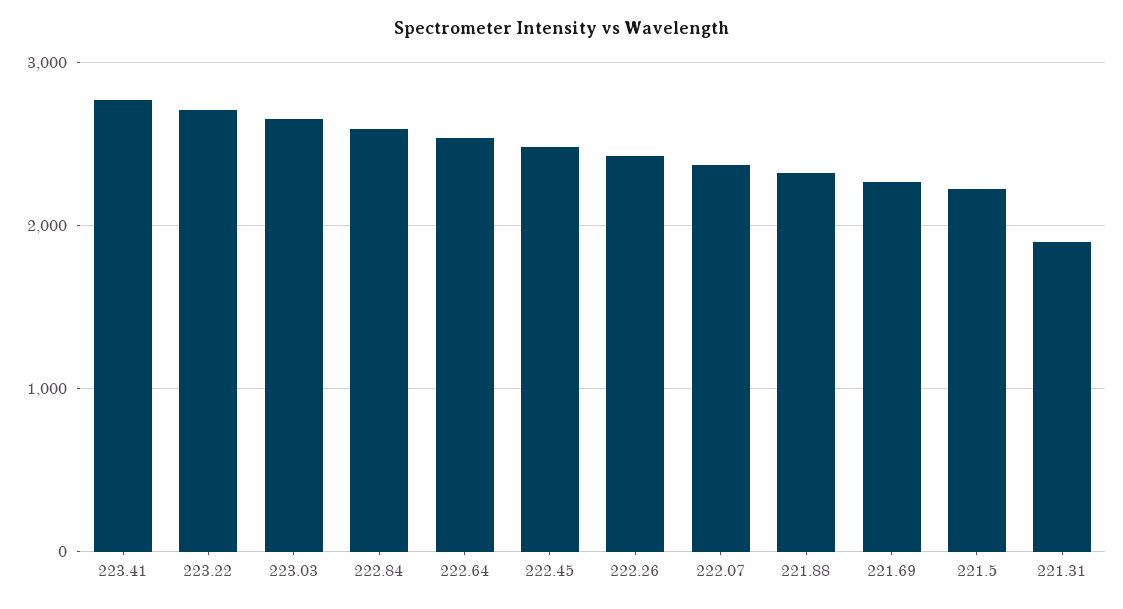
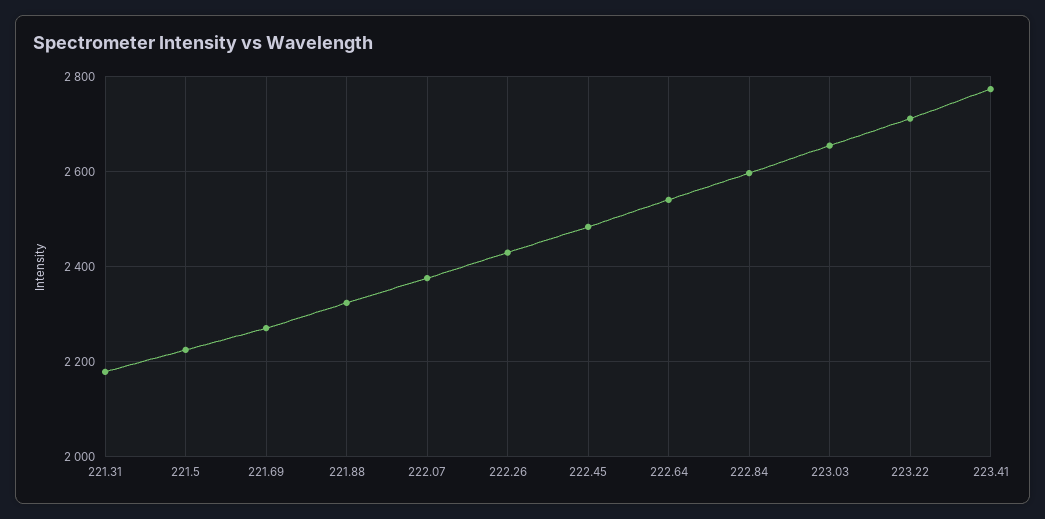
221.31: 1900 -> 2180

